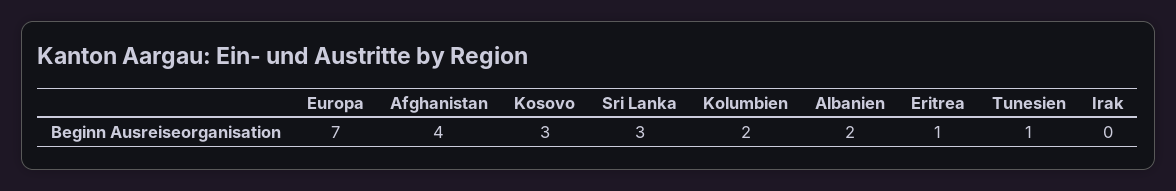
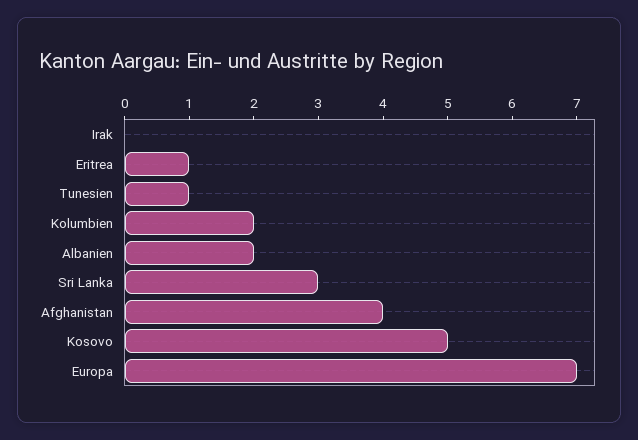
Kosovo: 3 -> 5

